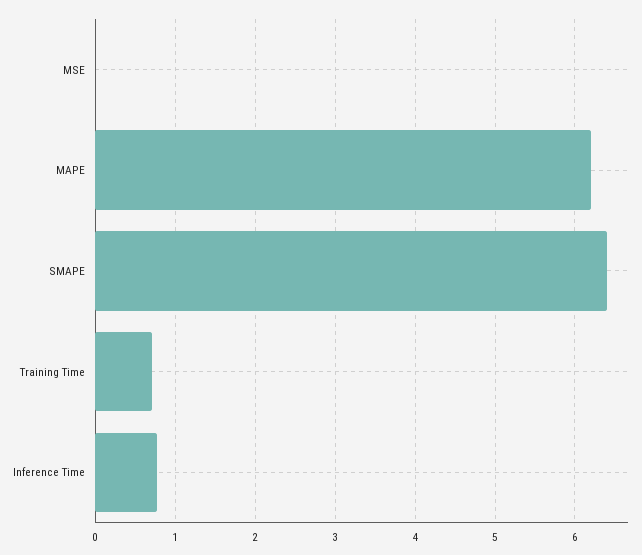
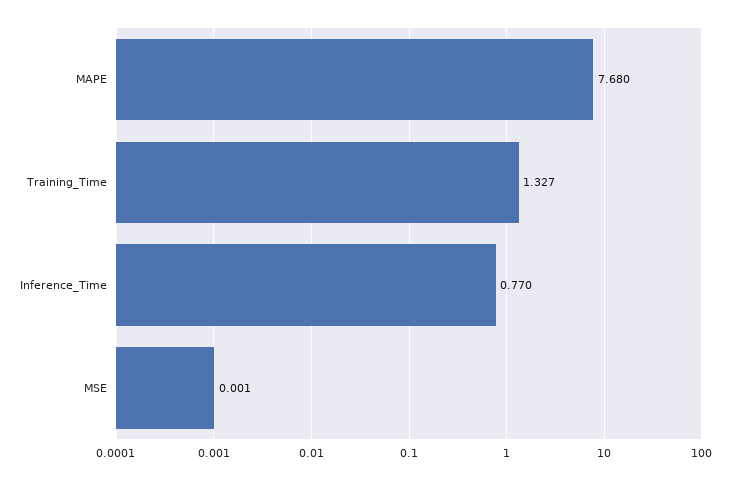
MAPE: 6.2 -> 7.68
SMAPE: 6.4 -> none
Training Time: 0.7 -> 1.327

